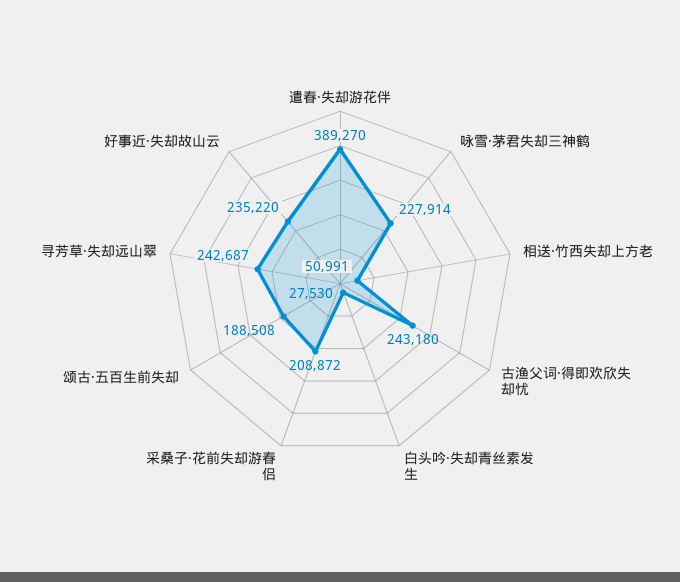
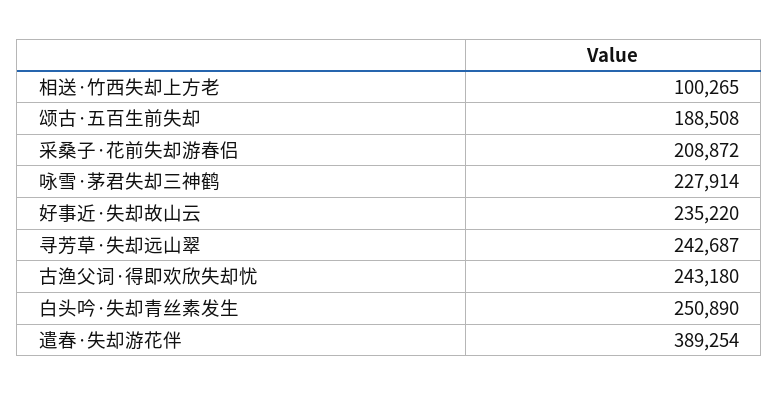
遣春·失却游花伴: 389270 -> 389254
相送·竹西失却上方老: 50991 -> 100265
白头吟·失却青丝素发生: 27530 -> 250890

